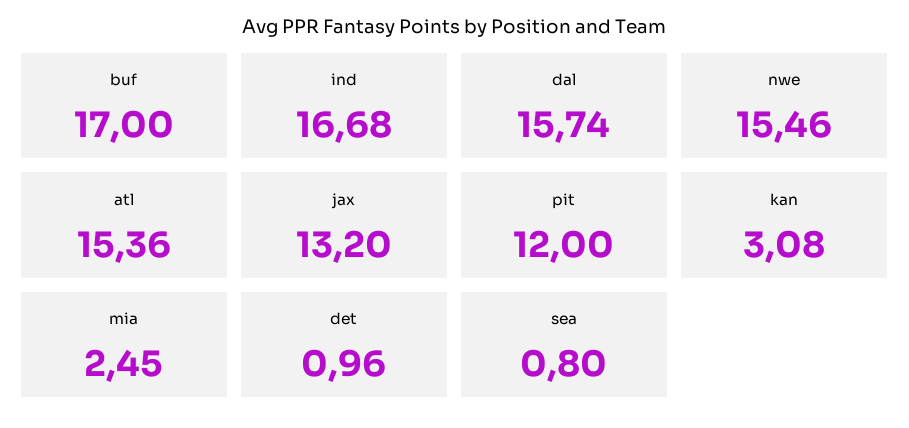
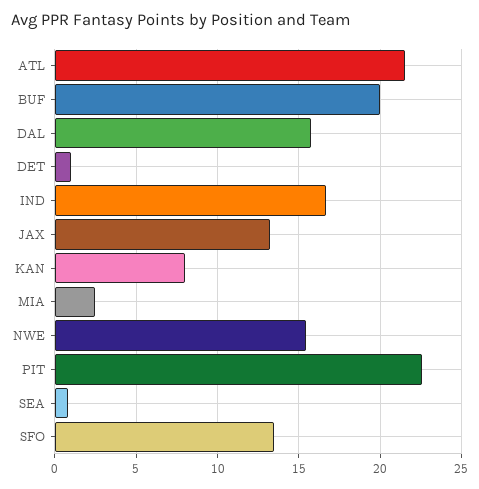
buf: 17 -> 20
atl: 15.36 -> 21.5
pit: 12 -> 22.5
kan: 3.08 -> 8
SFO: none -> 13.5

